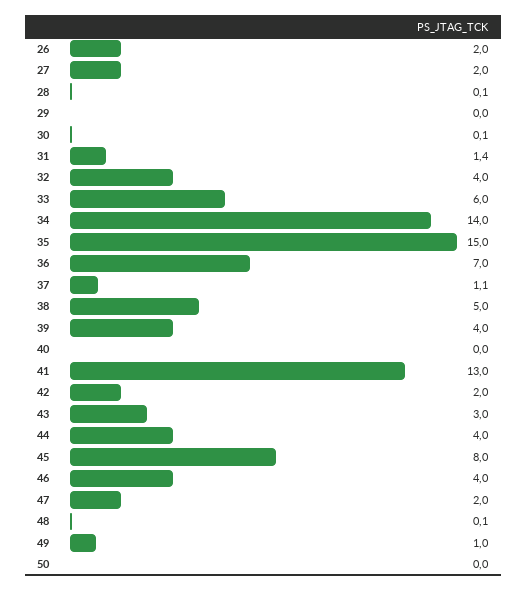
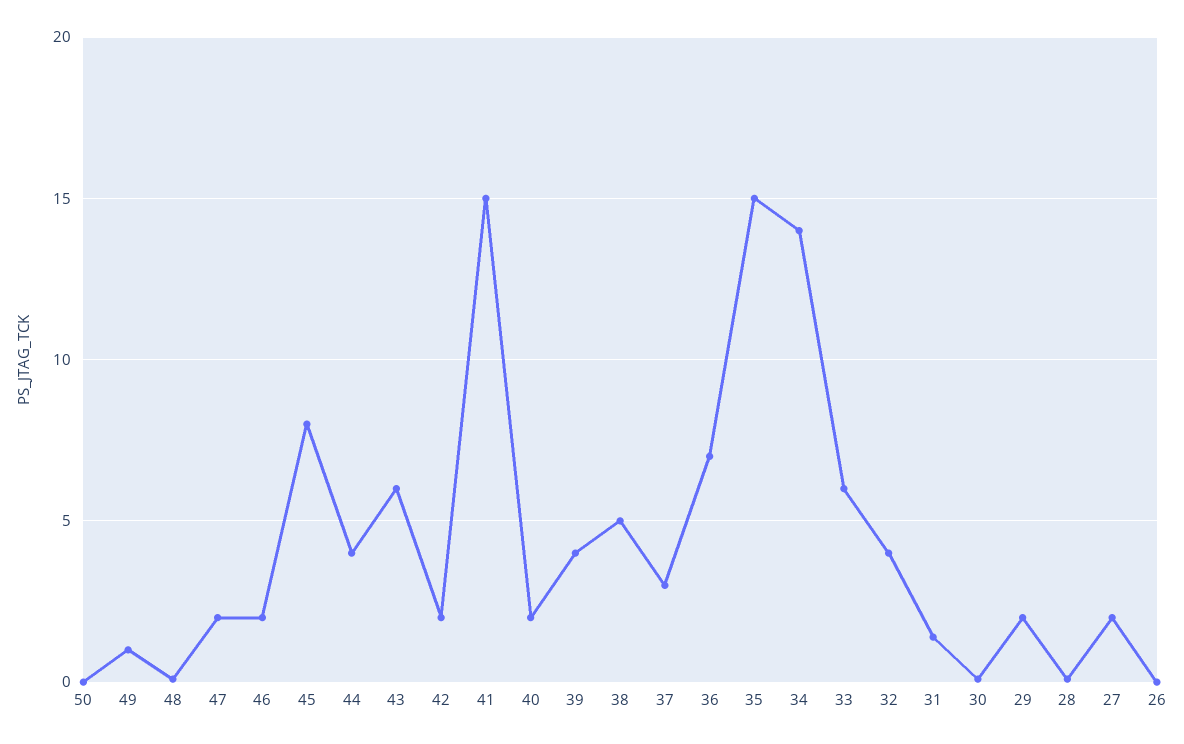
26: 2 -> 0
29: 0 -> 2
37: 1.1 -> 3
40: 0 -> 2
41: 13 -> 15
43: 3 -> 6
46: 4 -> 2

